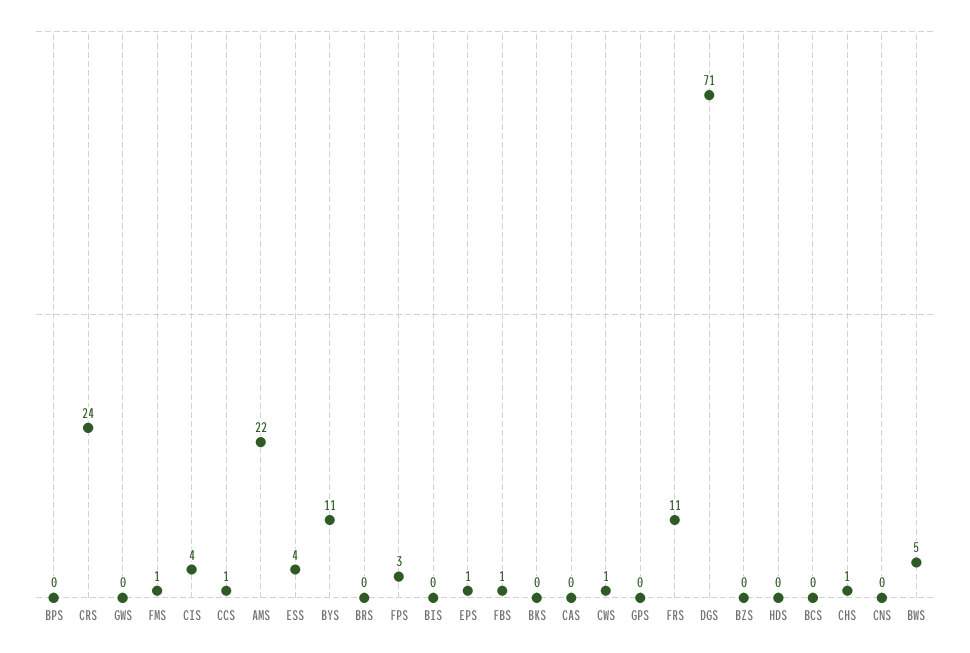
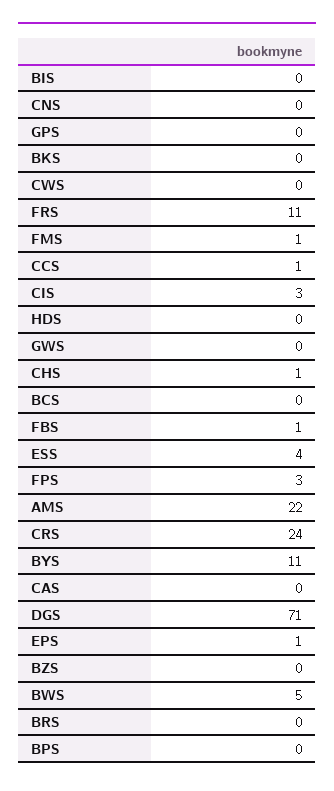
CIS: 4 -> 3
CWS: 1 -> 0

